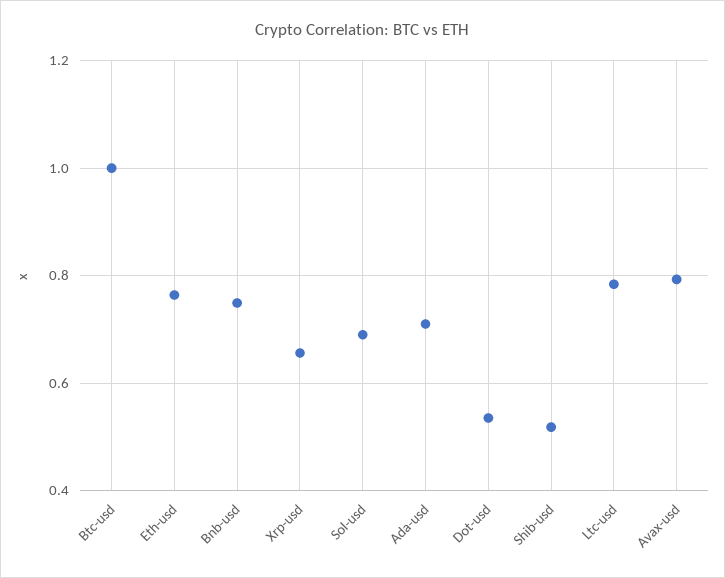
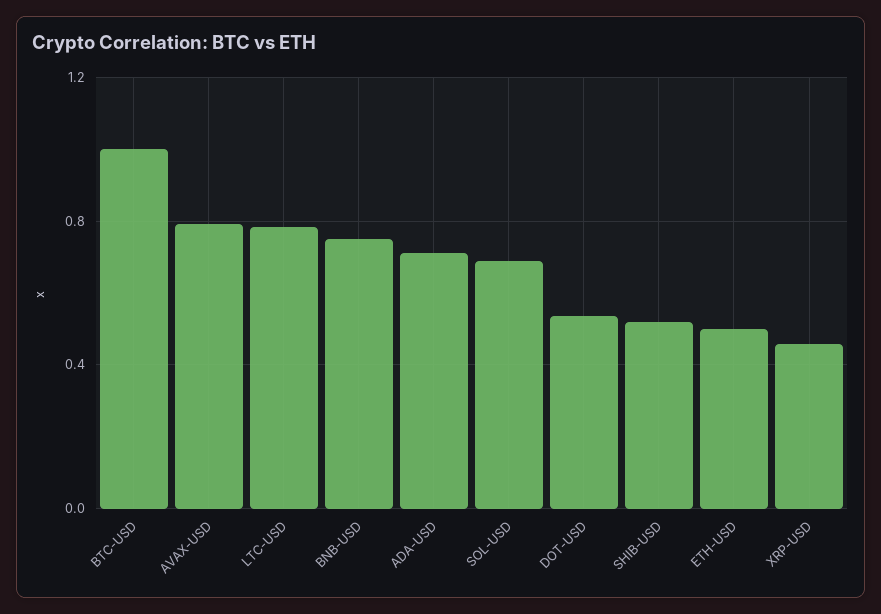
Eth-usd: 0.76 -> 0.5
Xrp-usd: 0.66 -> 0.45

